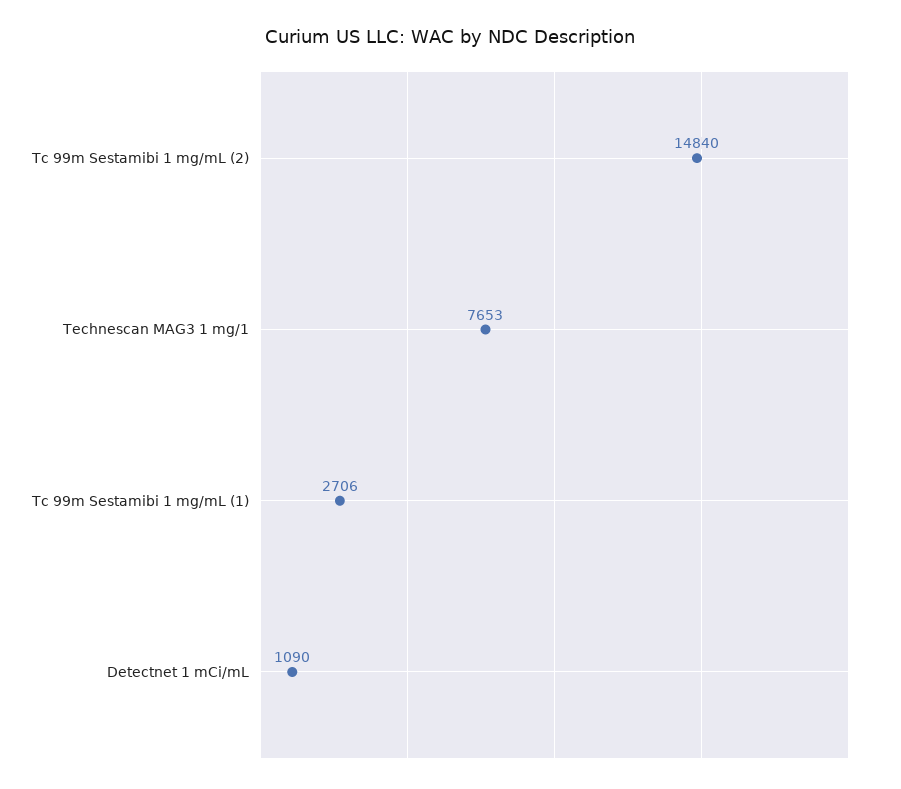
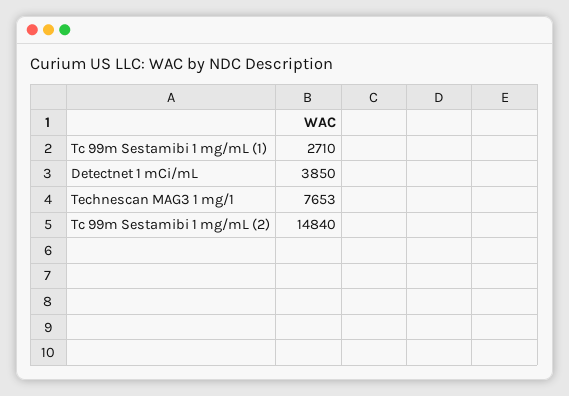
Tc 99m Sestamibi 1 mg/mL (1): 2706 -> 2710
Detectnet 1 mCi/mL: 1090 -> 3850

